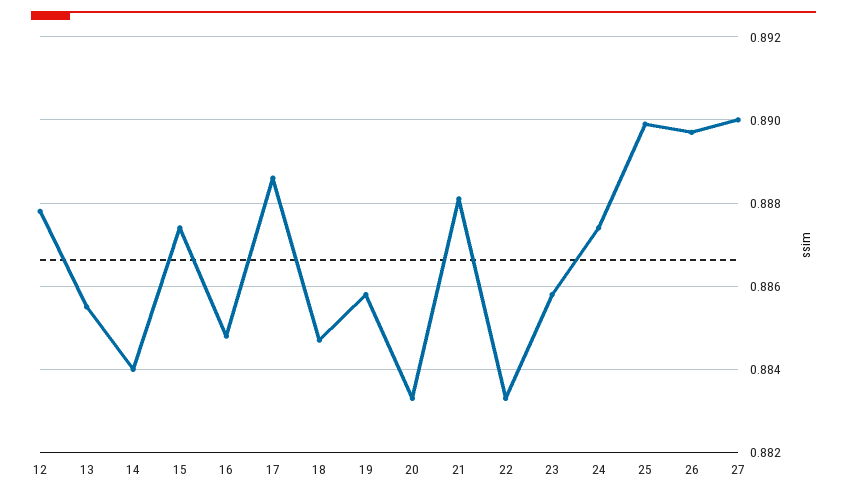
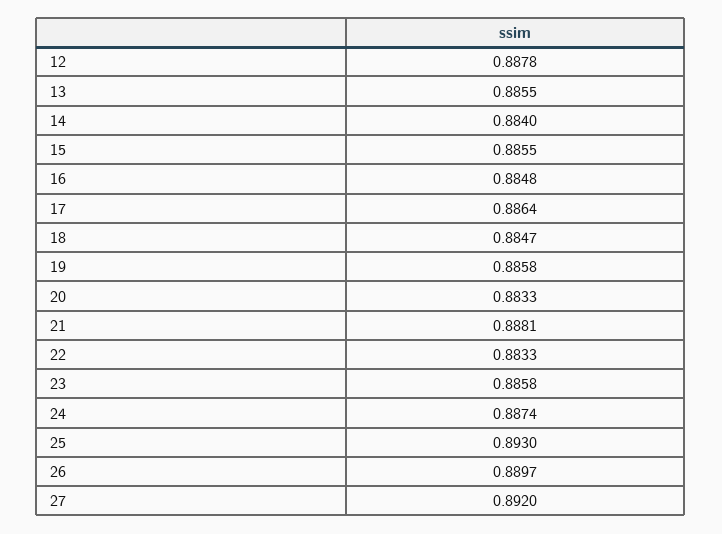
15: 0.8875 -> 0.8855
17: 0.8885 -> 0.8864
25: 0.89 -> 0.893
27: 0.89 -> 0.892

